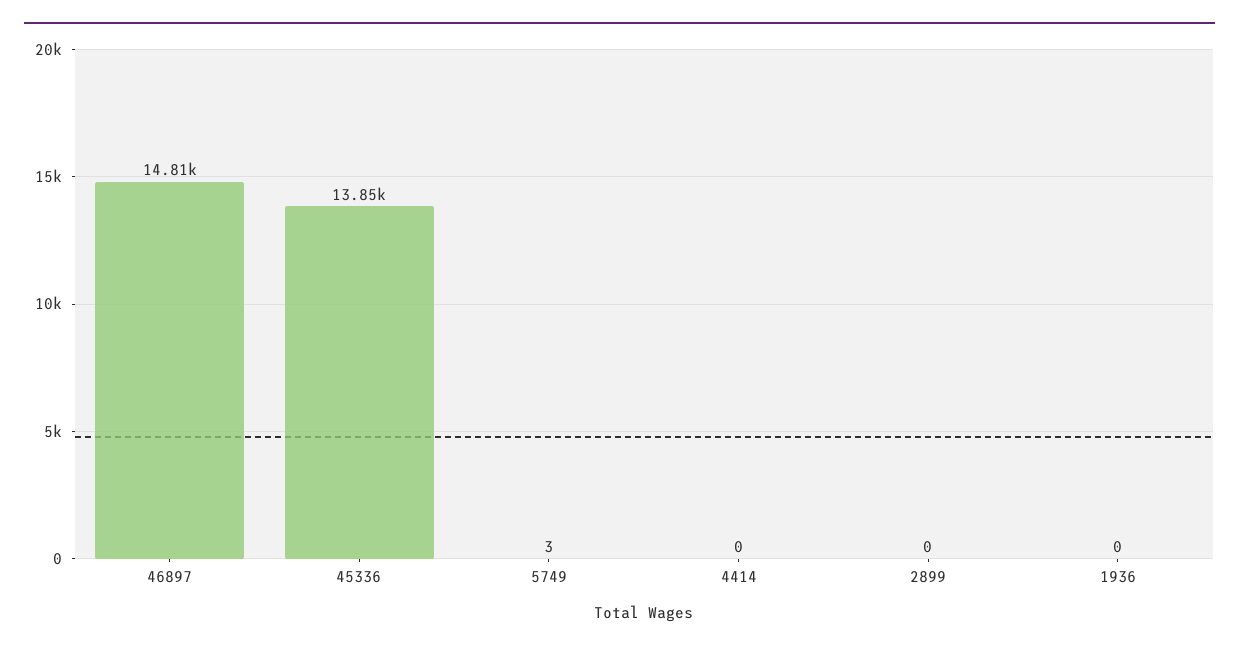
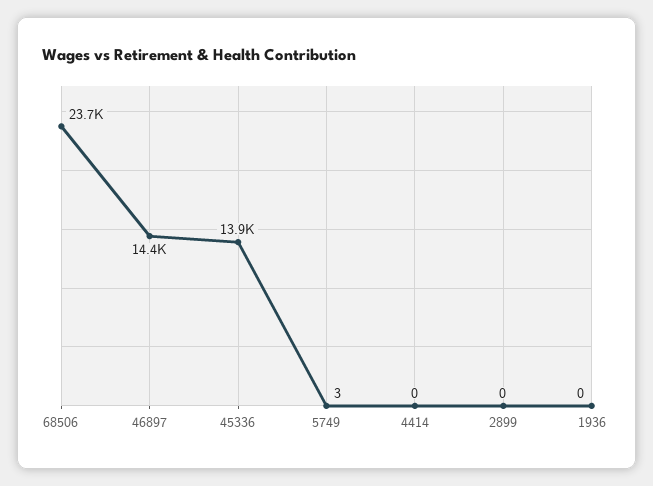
46897: 14810 -> 14400
68506: none -> 23700

